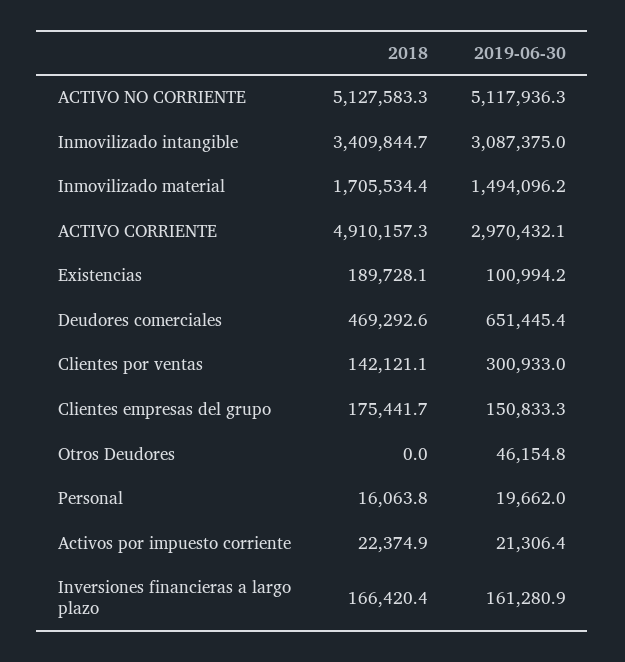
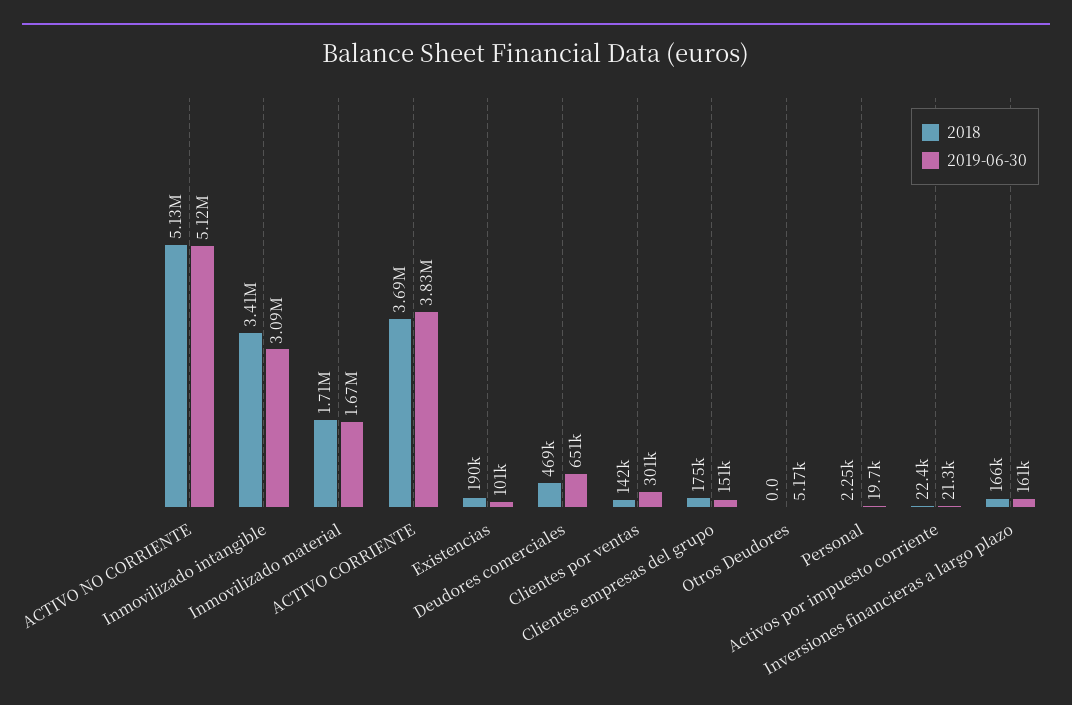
2019-06-30, Inmovilizado material: 1494096.2 -> 1670000
2018, ACTIVO CORRIENTE: 4910157.3 -> 3690000
2019-06-30, ACTIVO CORRIENTE: 2970432.1 -> 3830000
2019-06-30, Otros Deudores: 46154.8 -> 5170
2018, Personal: 16063.8 -> 2250

